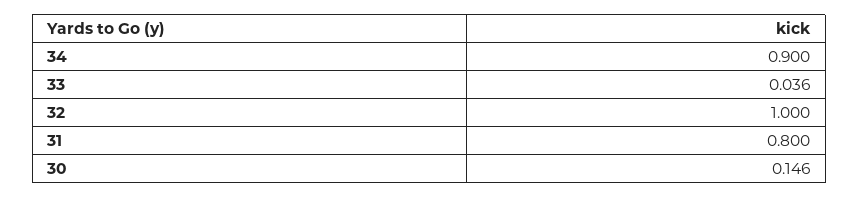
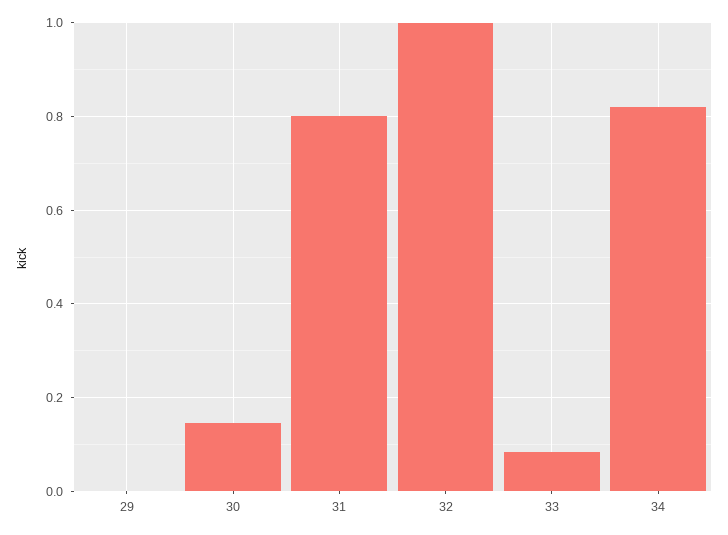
34: 0.9 -> 0.82
33: 0.036 -> 0.08
29: none -> 0

